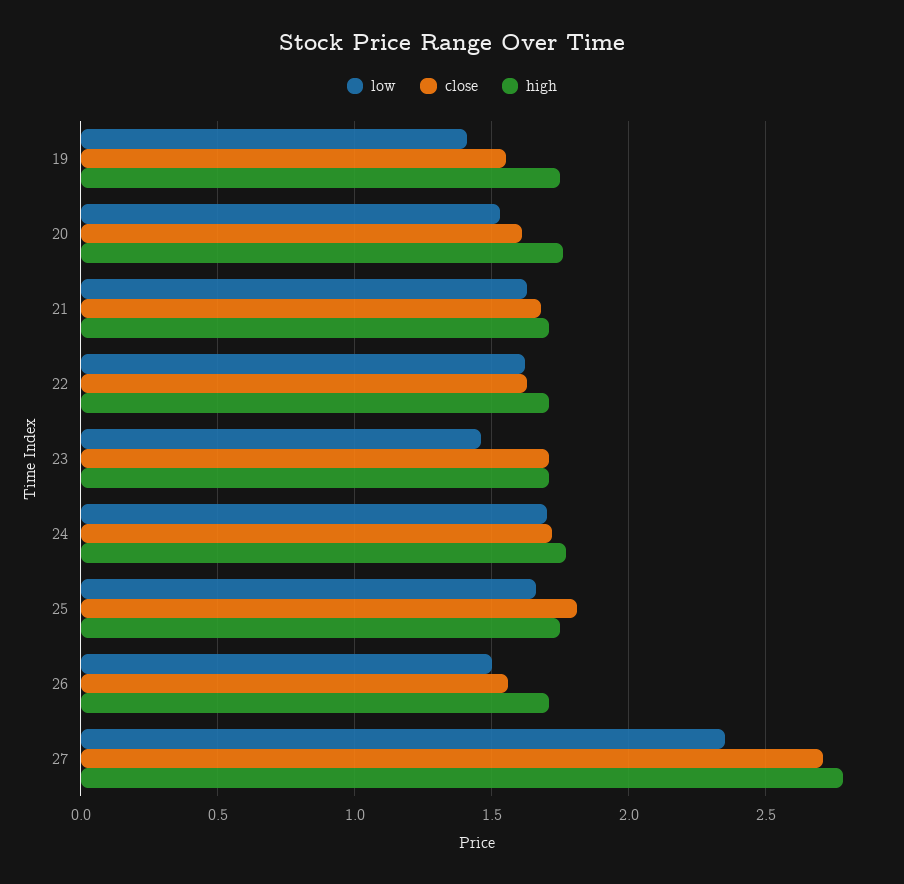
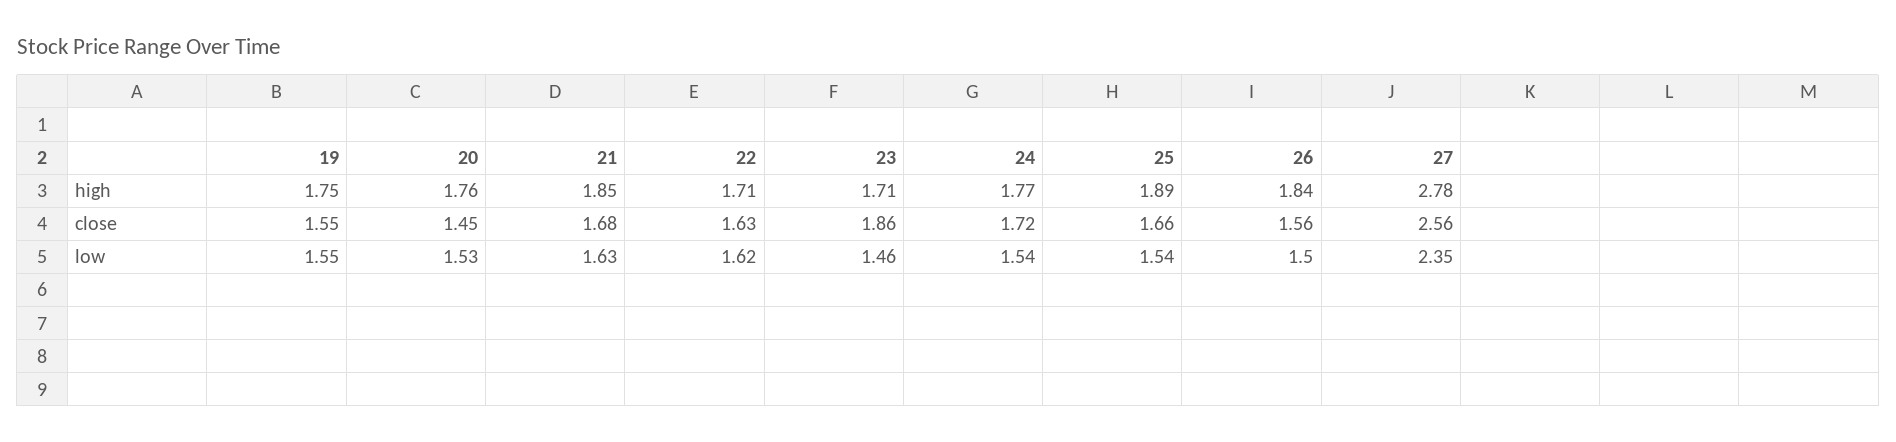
low, 19: 1.4 -> 1.55
close, 20: 1.6 -> 1.45
high, 21: 1.7 -> 1.85
close, 23: 1.7 -> 1.86
low, 24: 1.7 -> 1.54
low, 25: 1.65 -> 1.54
close, 25: 1.8 -> 1.66
high, 25: 1.75 -> 1.89
high, 26: 1.7 -> 1.84
close, 27: 2.7 -> 2.56

